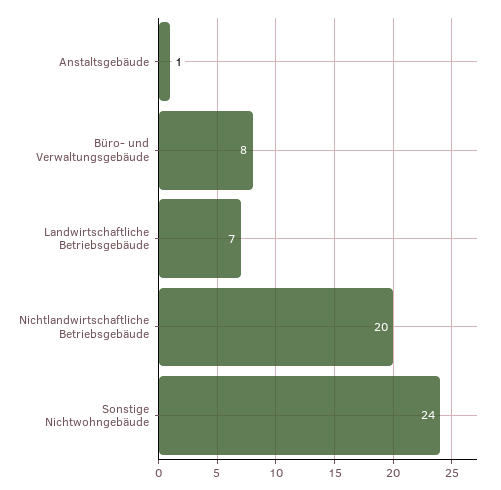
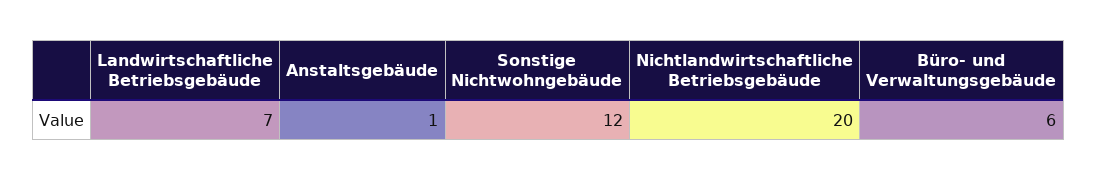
Büro- und Verwaltungsgebäude: 8 -> 6
Sonstige Nichtwohngebäude: 24 -> 12

